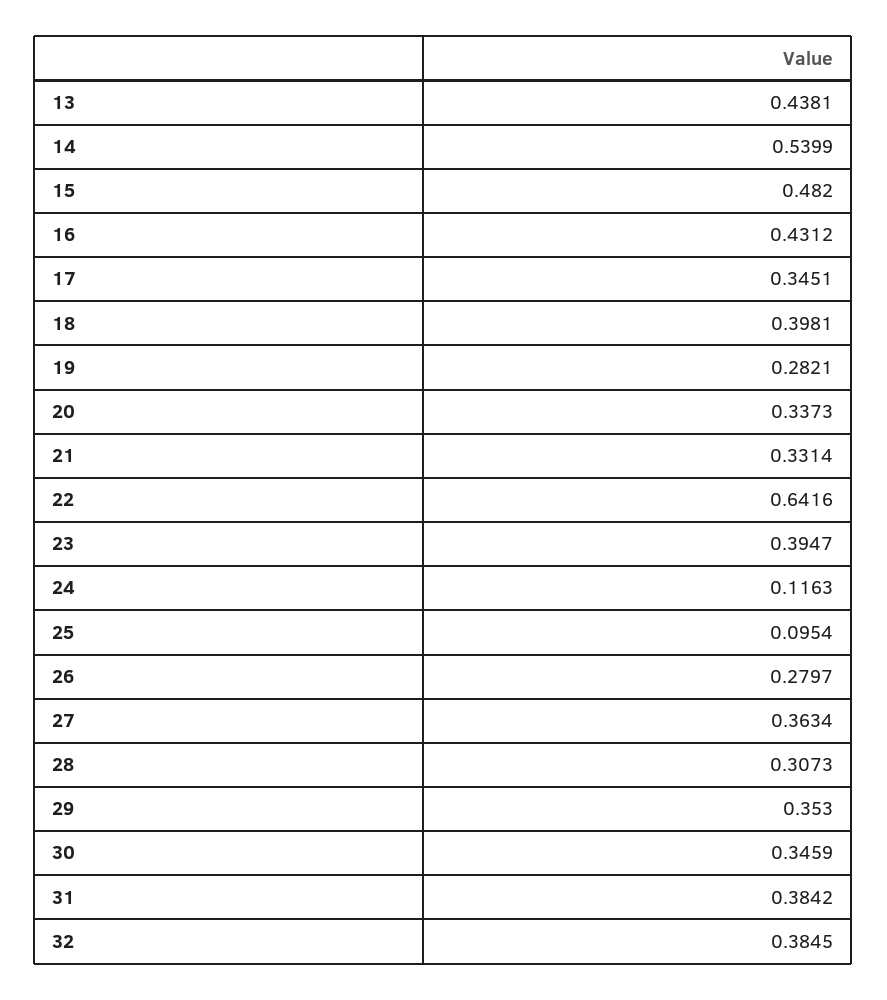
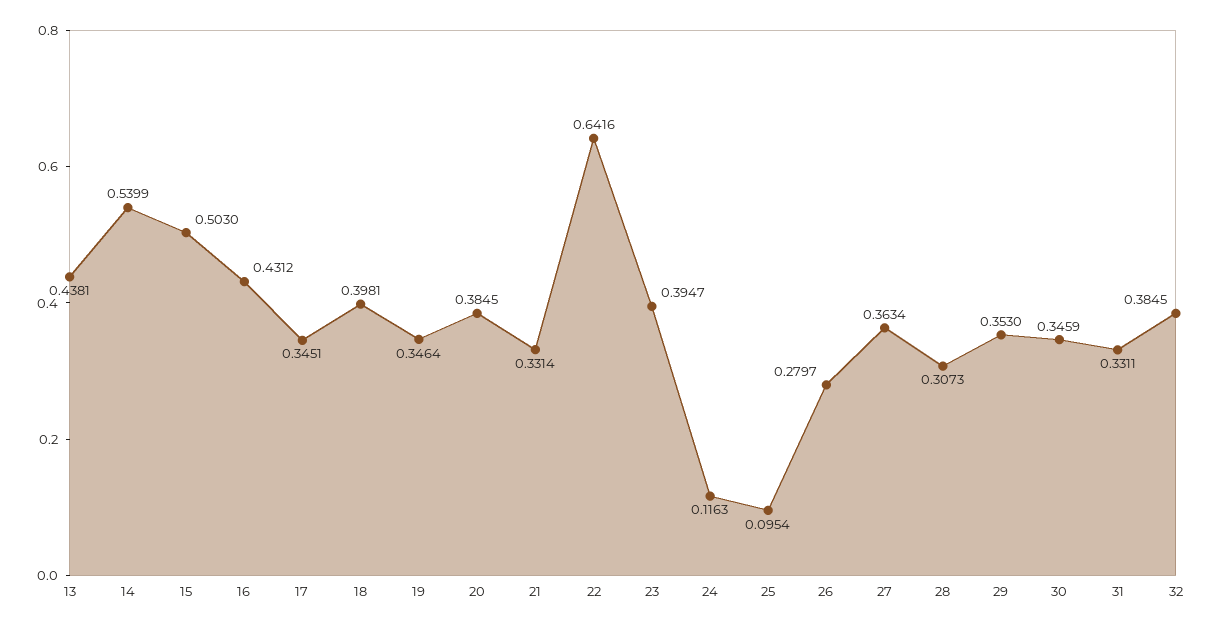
15: 0.482 -> 0.503
19: 0.2821 -> 0.3464
20: 0.3373 -> 0.3845
31: 0.3842 -> 0.3311

